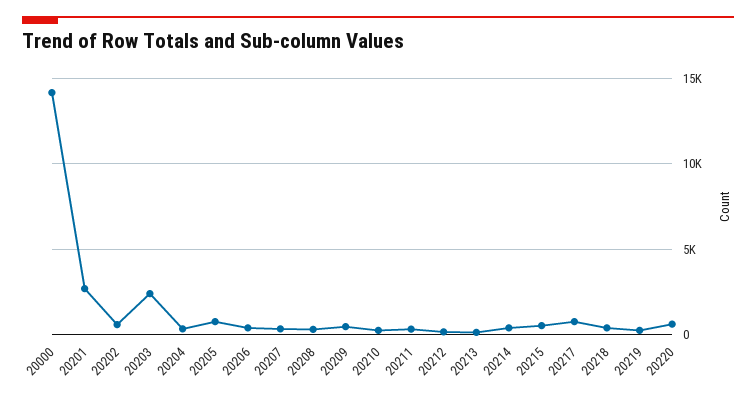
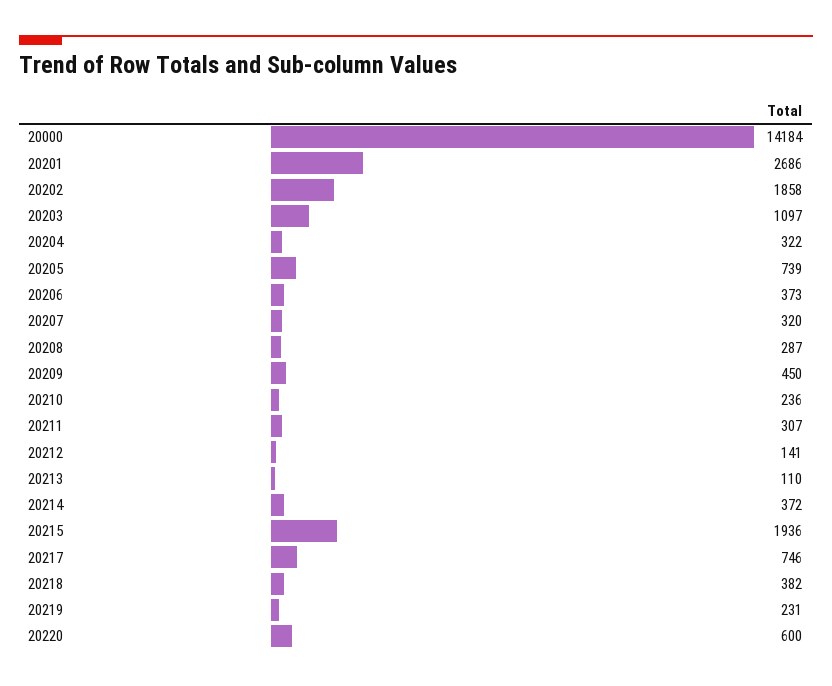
20202: 500 -> 1858
20203: 2500 -> 1097
20215: 500 -> 1936

